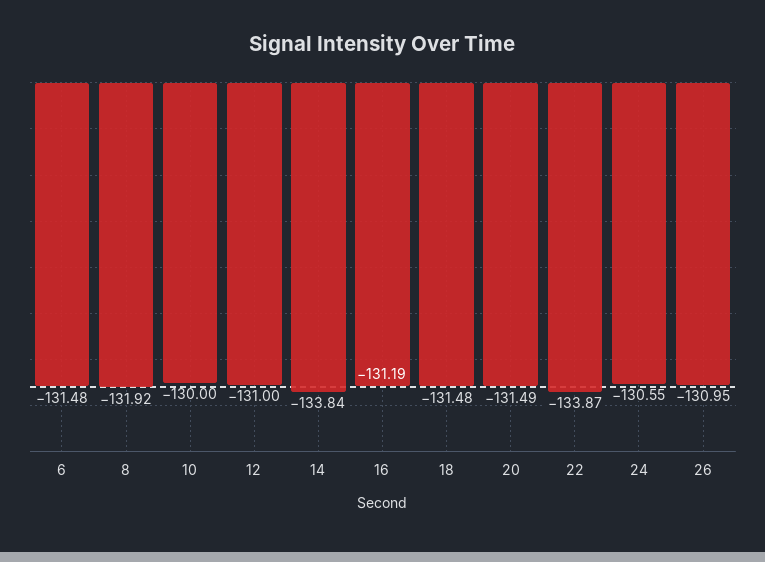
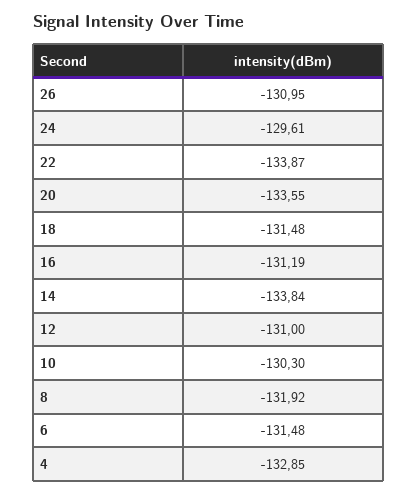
10: -130 -> -130.3
20: -131.49 -> -133.55
24: -130.55 -> -129.61
4: none -> -132.85

